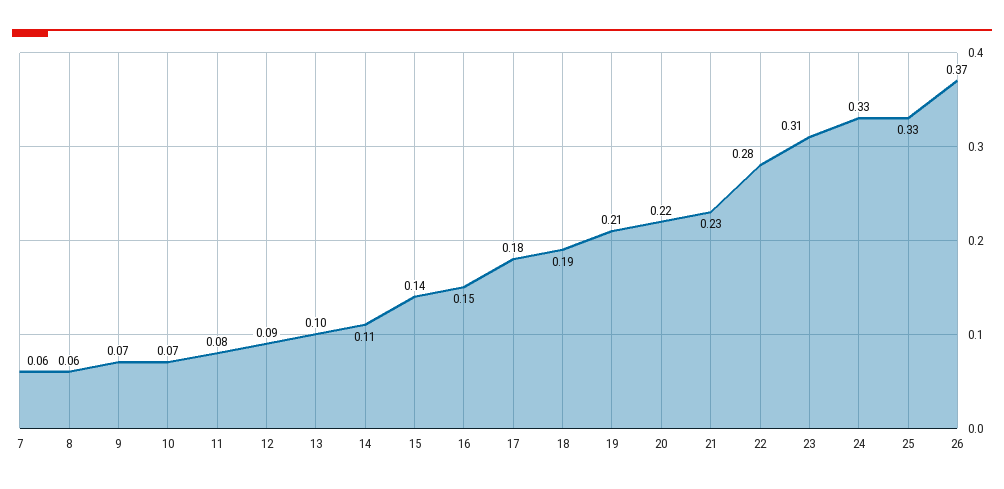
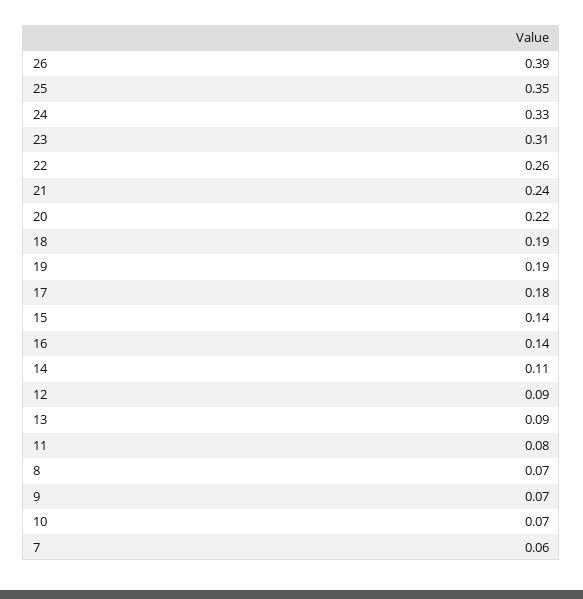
8: 0.06 -> 0.07
13: 0.1 -> 0.09
16: 0.15 -> 0.14
19: 0.21 -> 0.19
21: 0.23 -> 0.24
22: 0.28 -> 0.26
25: 0.33 -> 0.35
26: 0.37 -> 0.39

